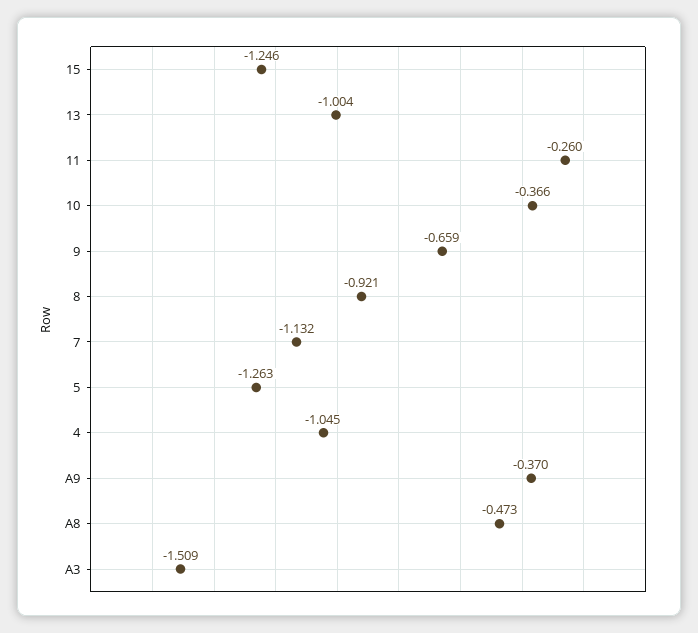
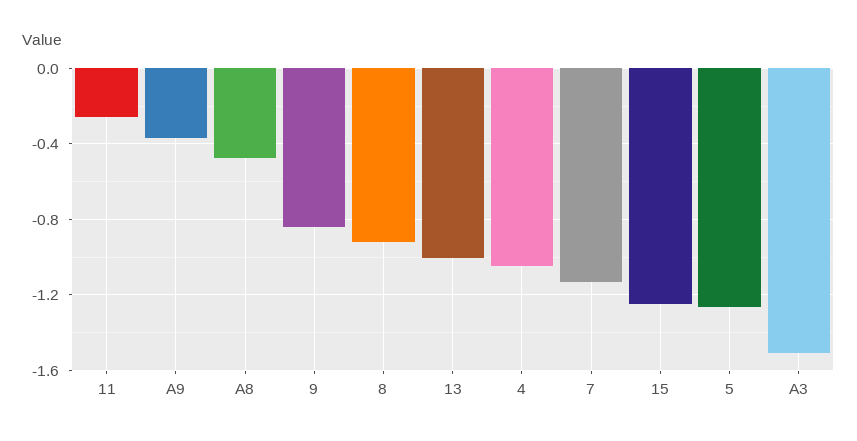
10: -0.366 -> none
9: -0.659 -> -0.85

